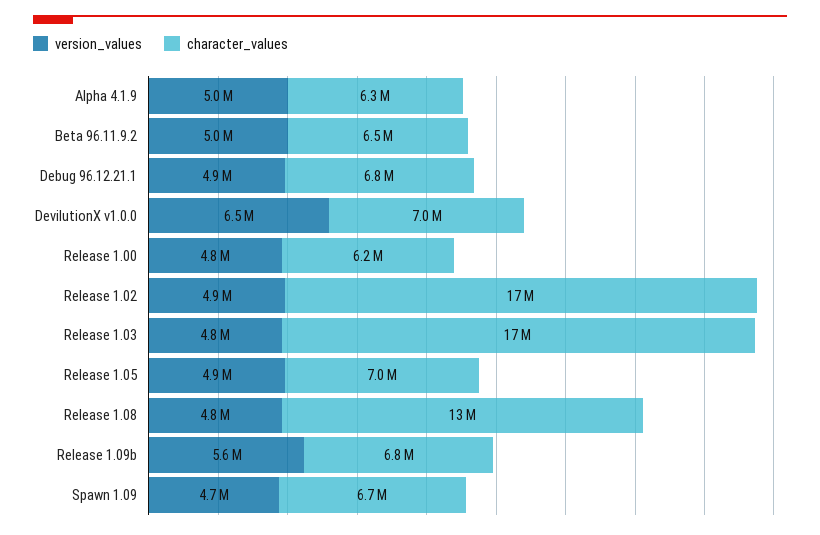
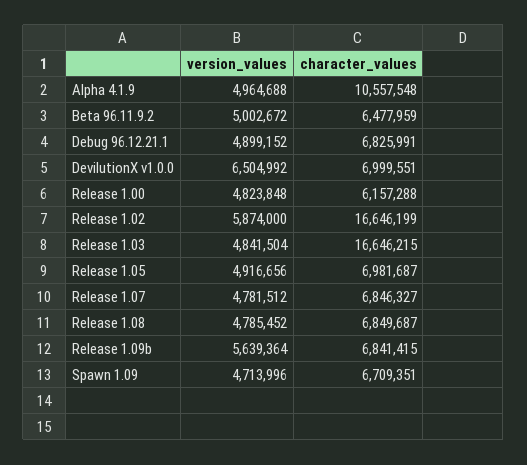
character_values, Alpha 4.1.9: 6300000 -> 10557548
version_values, Release 1.02: 4900000 -> 5874000
character_values, Release 1.08: 13000000 -> 6849687
version_values, Release 1.07: none -> 4781512
character_values, Release 1.07: none -> 6846327

